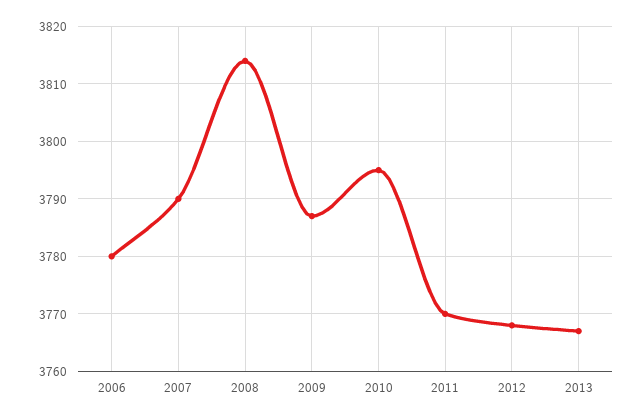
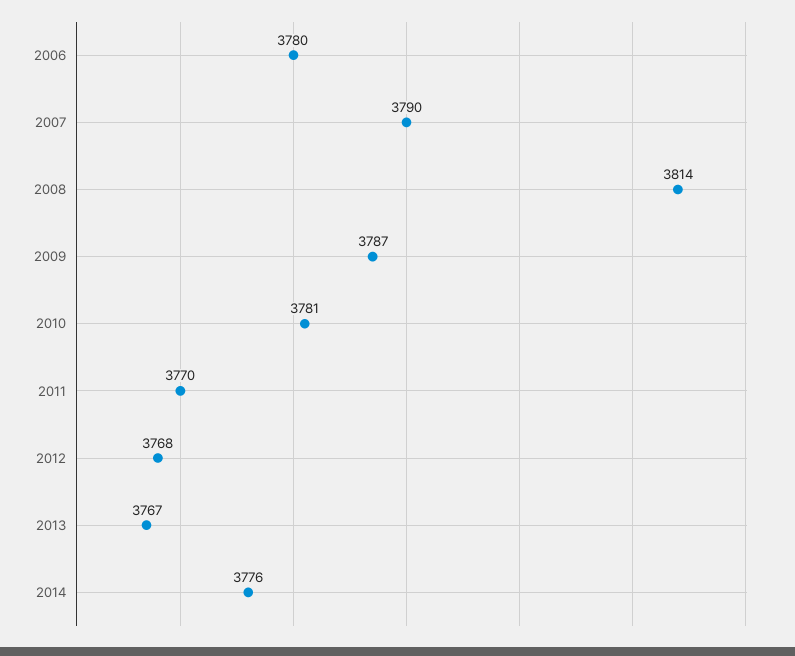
2010: 3795 -> 3781
2014: none -> 3776

